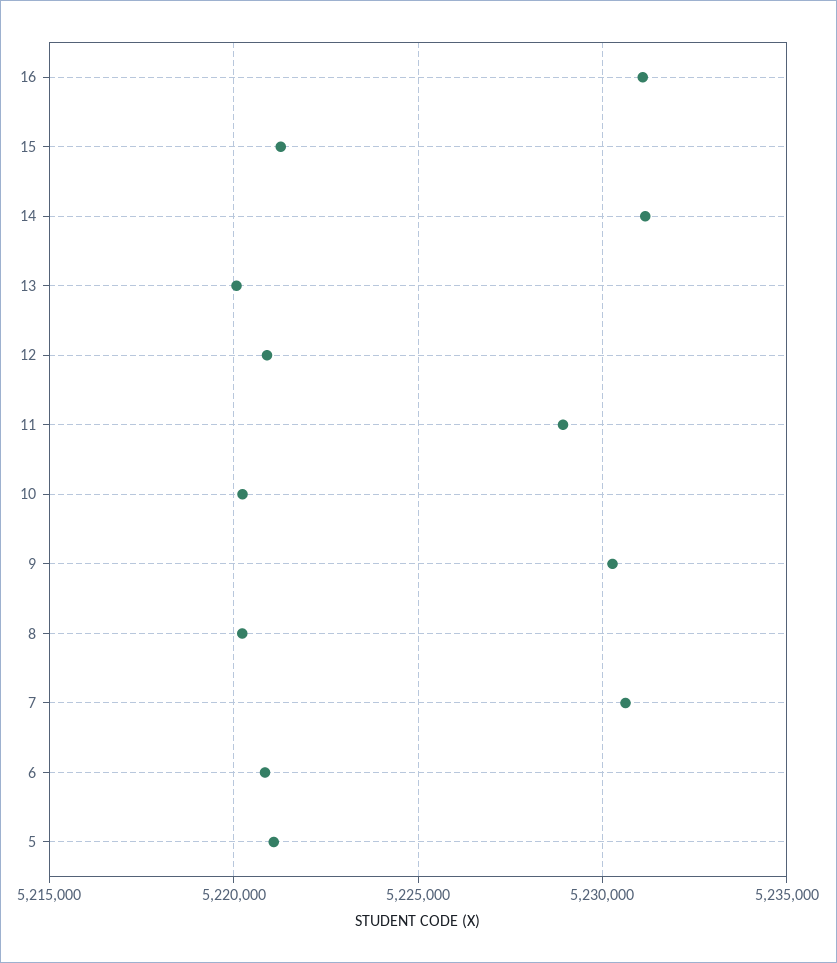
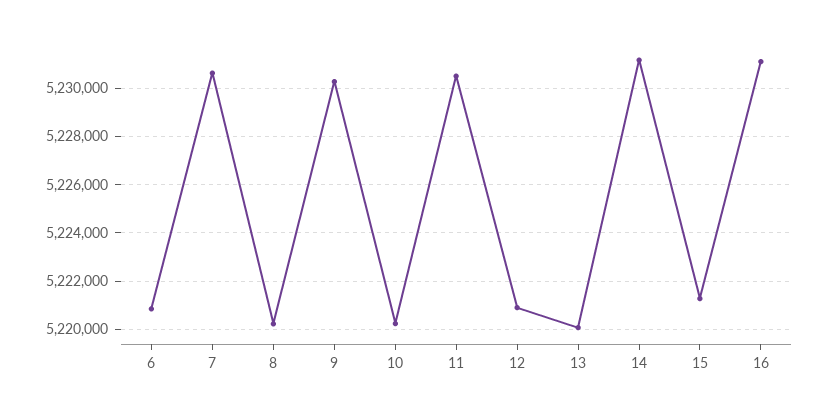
11: 5229000 -> 5230500
5: 5221000 -> none

